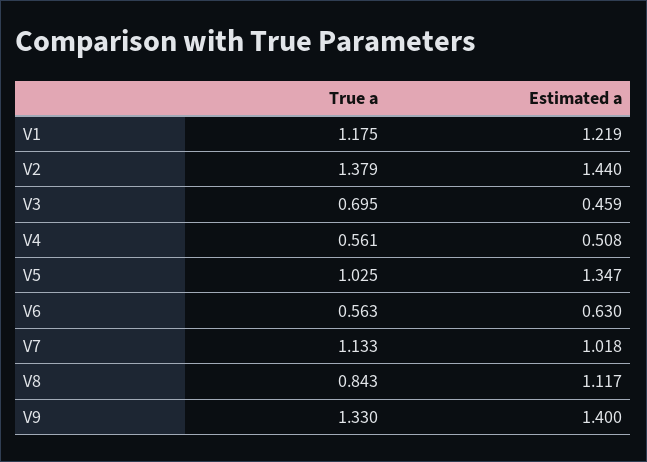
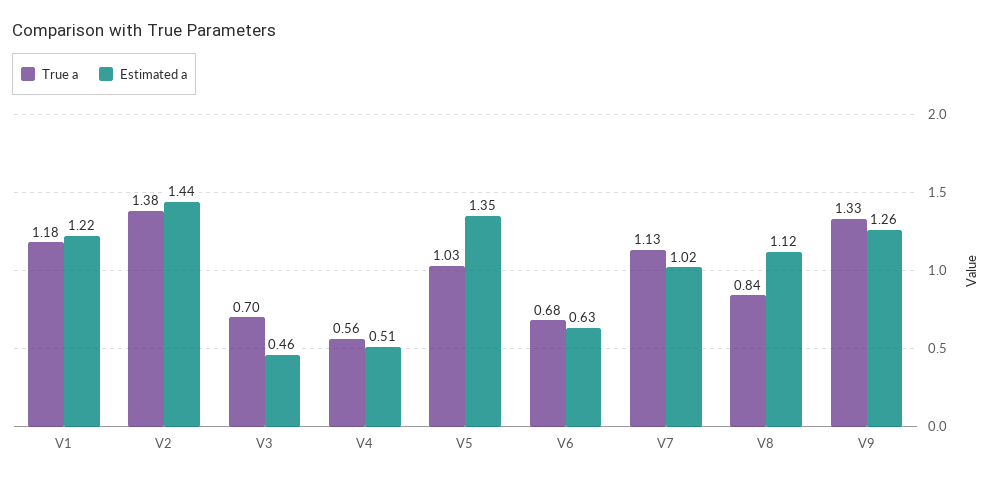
True a, V6: 0.563 -> 0.68
Estimated a, V9: 1.4 -> 1.26

